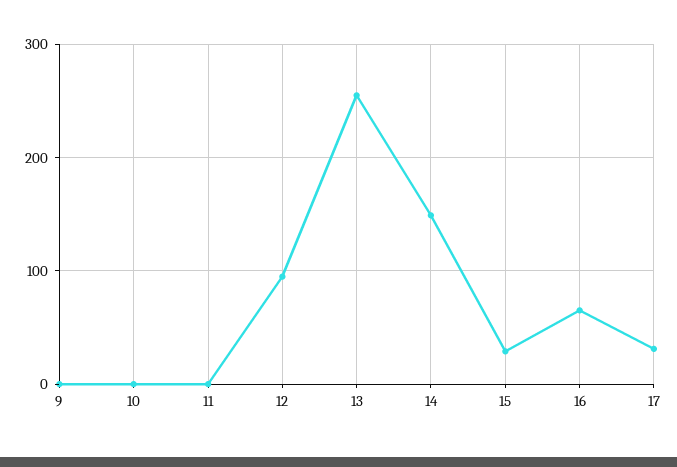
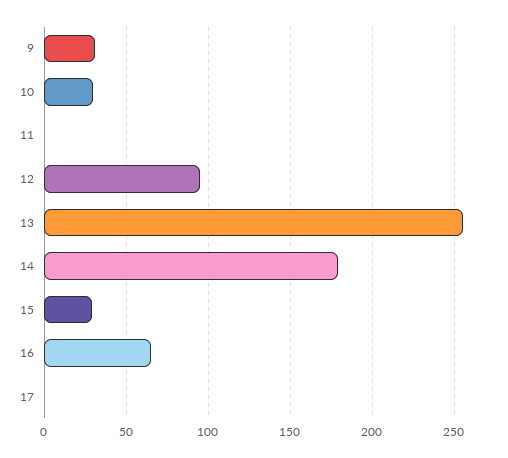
9: 0 -> 30
10: 0 -> 30
14: 150 -> 180
17: 30 -> 0

